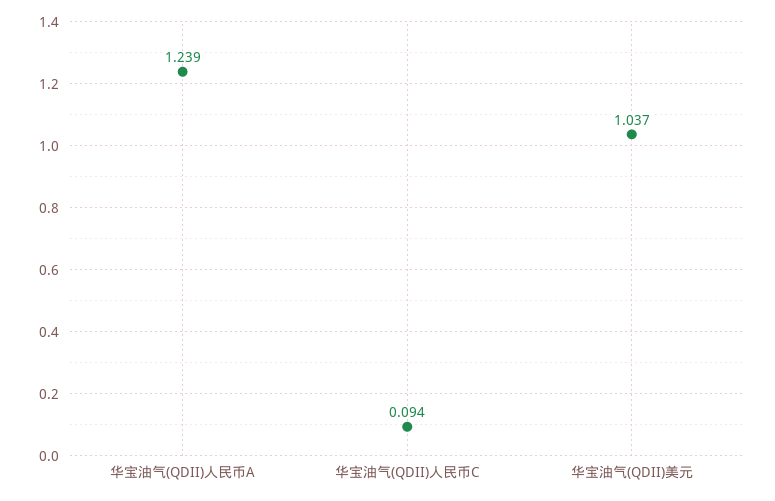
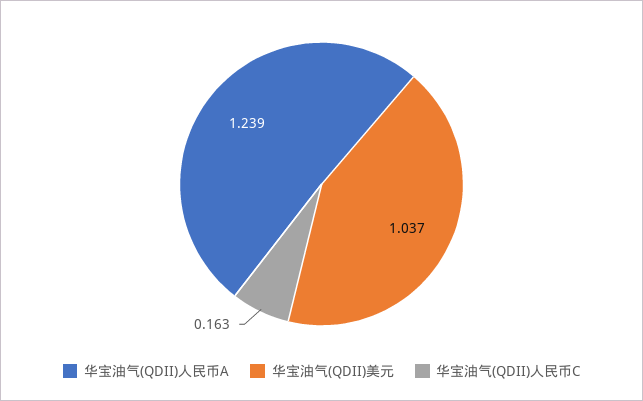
华宝油气(QDII)人民币C: 0.094 -> 0.163

